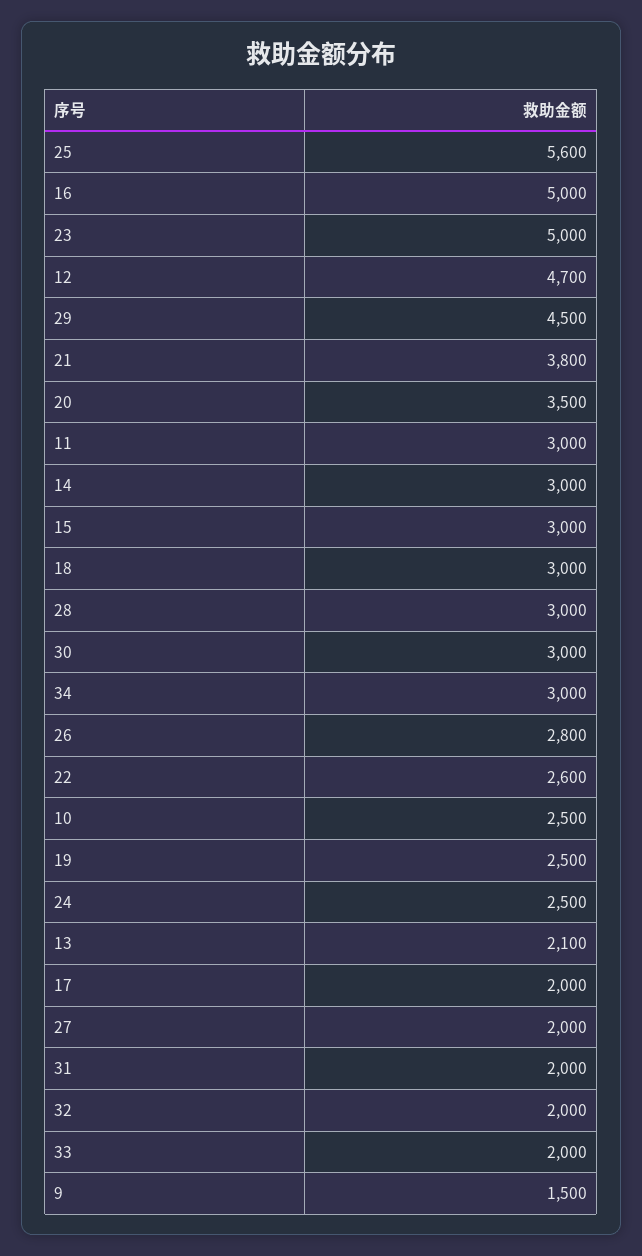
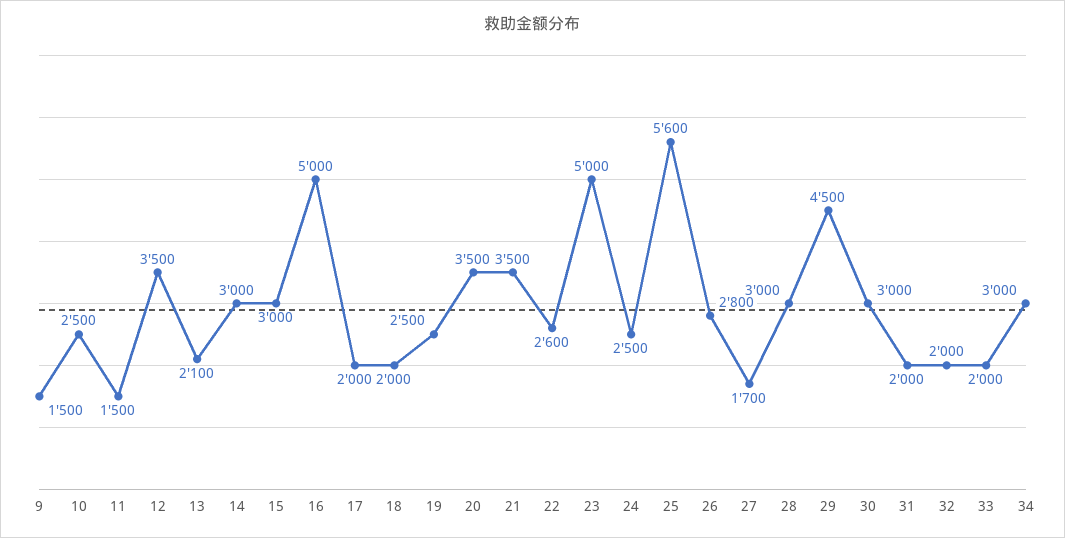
12: 4700 -> 3500
21: 3800 -> 3500
11: 3000 -> 1500
18: 3000 -> 2000
27: 2000 -> 1700

